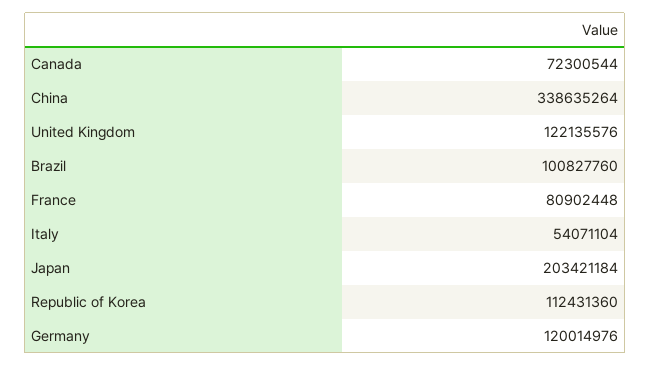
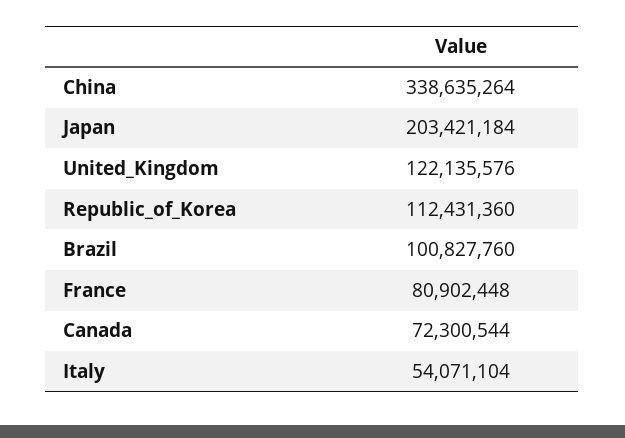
Germany: 120014976 -> none

